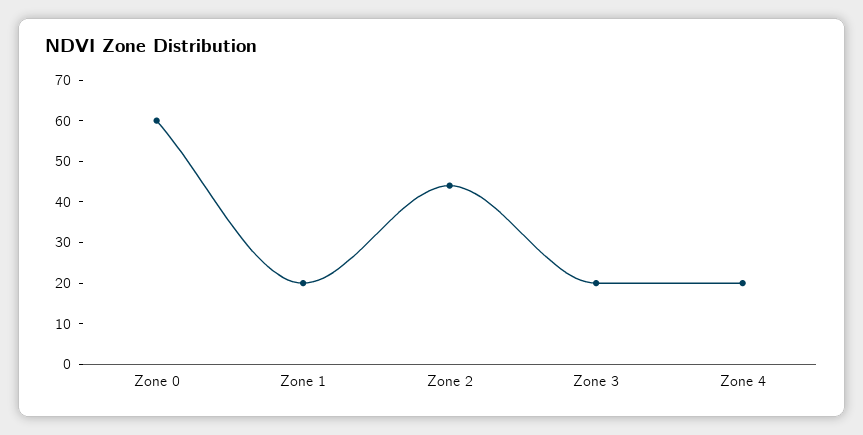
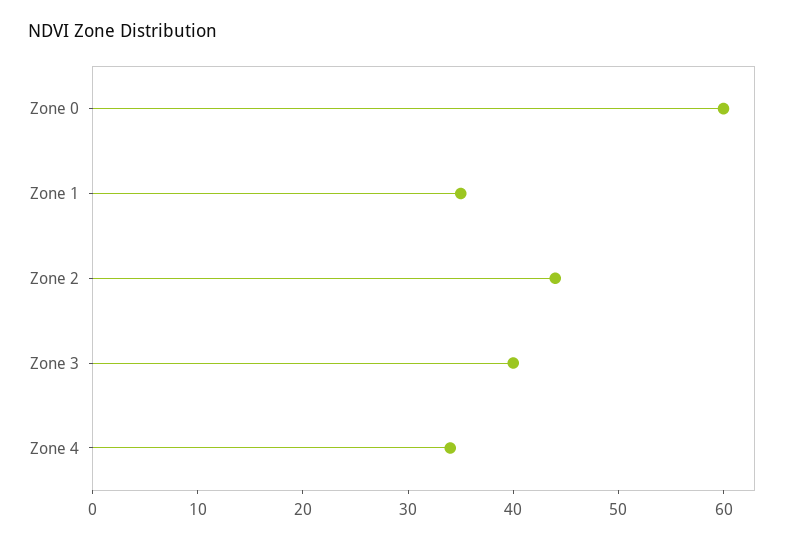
Zone 1: 20 -> 35
Zone 3: 20 -> 40
Zone 4: 20 -> 34

